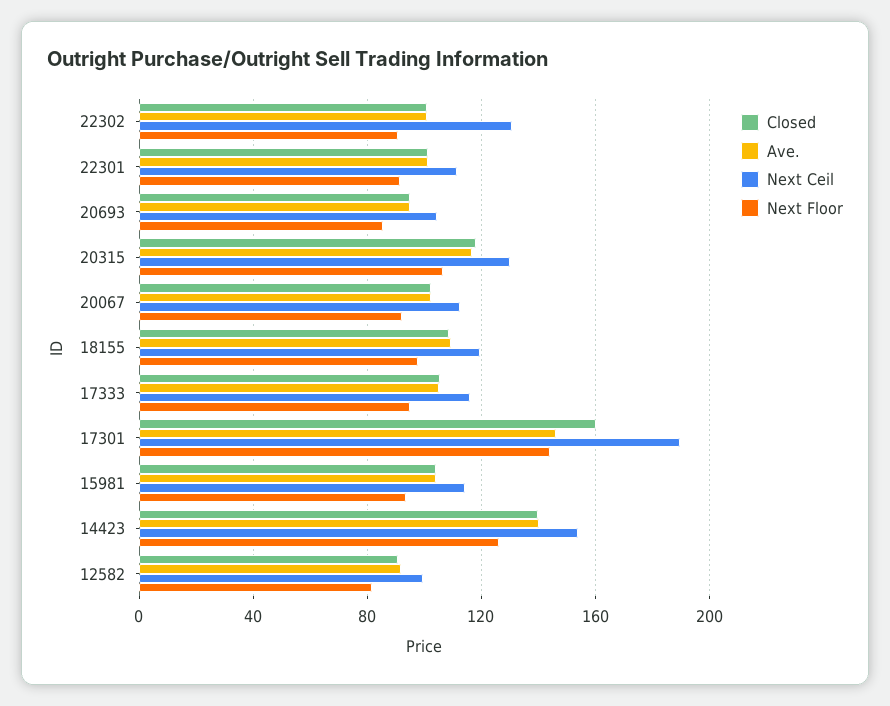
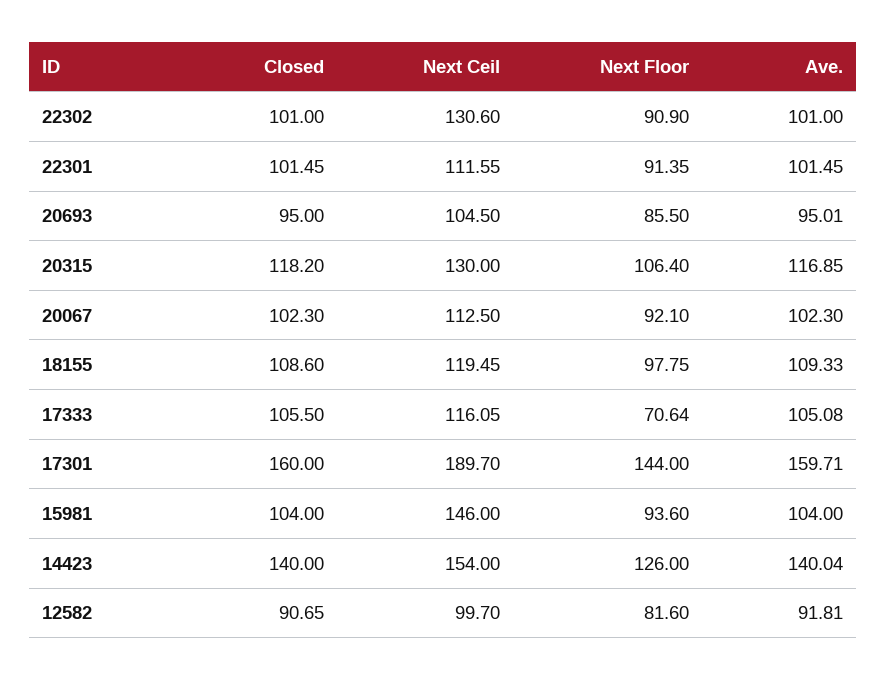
Next Floor, 17333: 95 -> 70.64
Ave., 17301: 145 -> 159.71
Next Ceil, 15981: 115 -> 146

